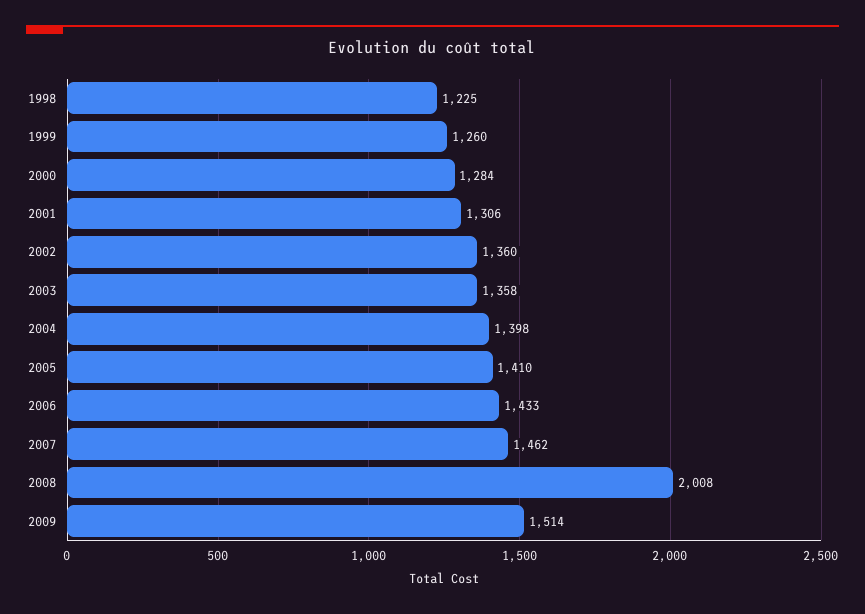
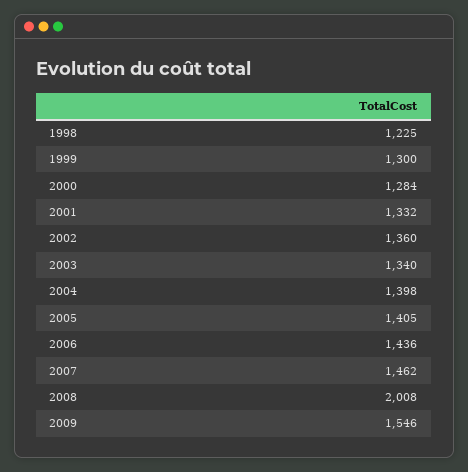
1999: 1260 -> 1300
2001: 1306 -> 1332
2003: 1358 -> 1340
2005: 1410 -> 1405
2006: 1433 -> 1436
2009: 1514 -> 1546

